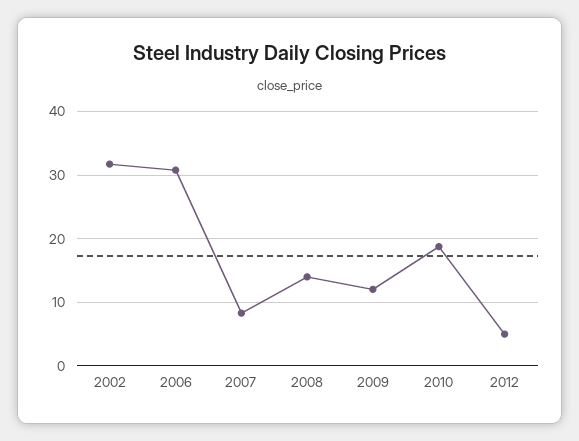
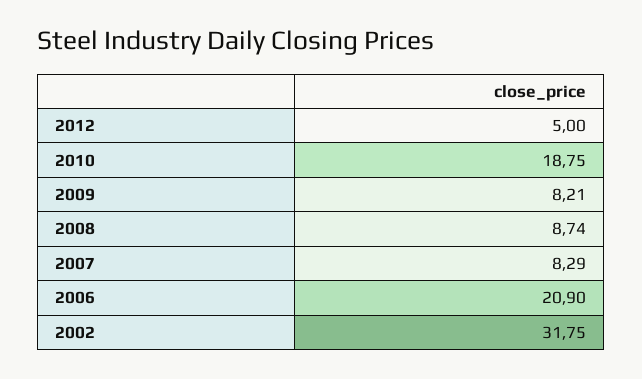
2006: 31 -> 20.9
2008: 14 -> 8.74
2009: 12 -> 8.21

